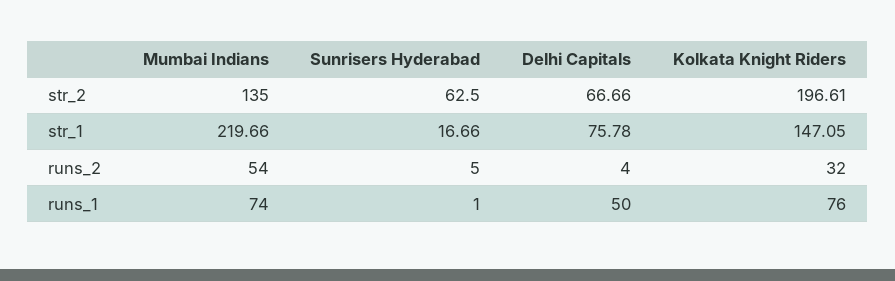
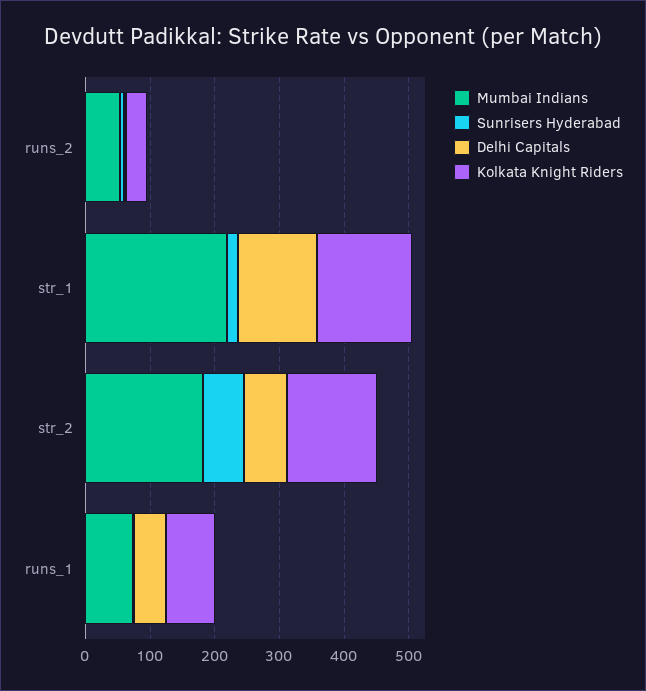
Mumbai Indians, str_2: 135 -> 180
Kolkata Knight Riders, str_2: 196.61 -> 140
Delhi Capitals, str_1: 75.78 -> 120

